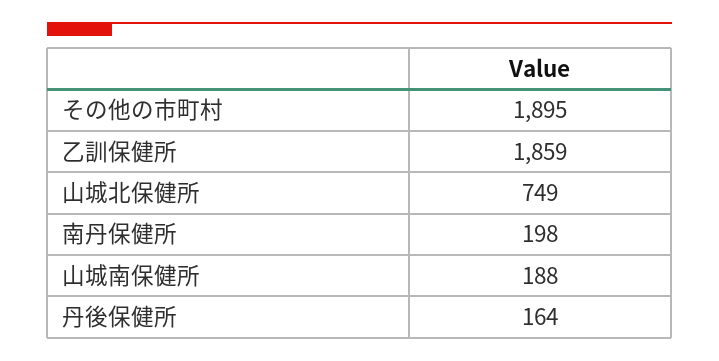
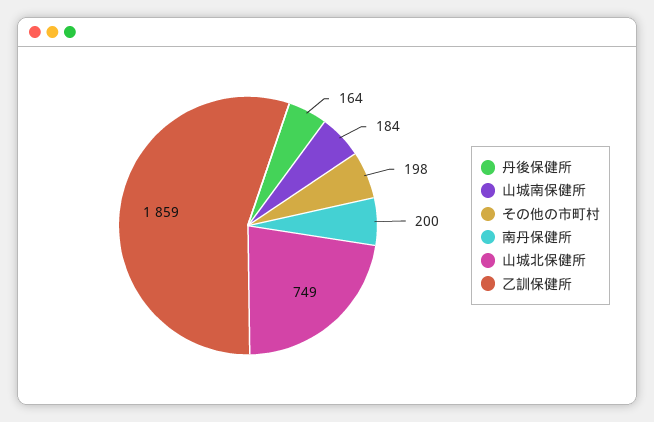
その他の市町村: 1895 -> 198
南丹保健所: 198 -> 200
山城南保健所: 188 -> 184

